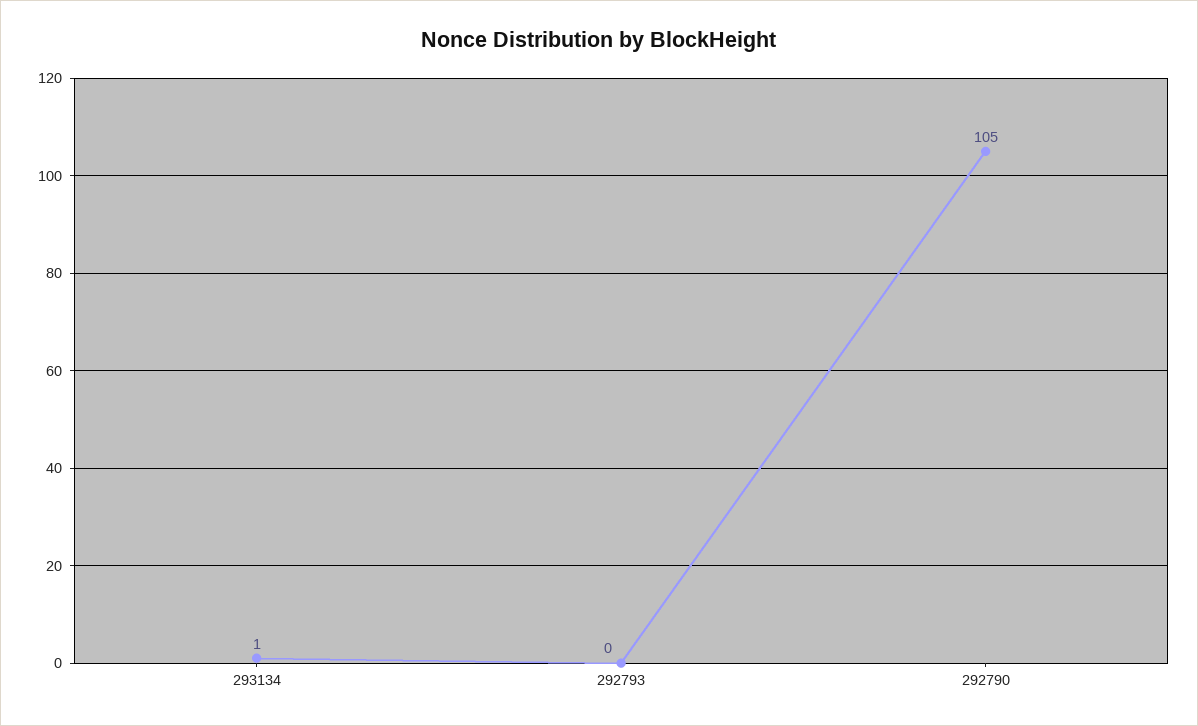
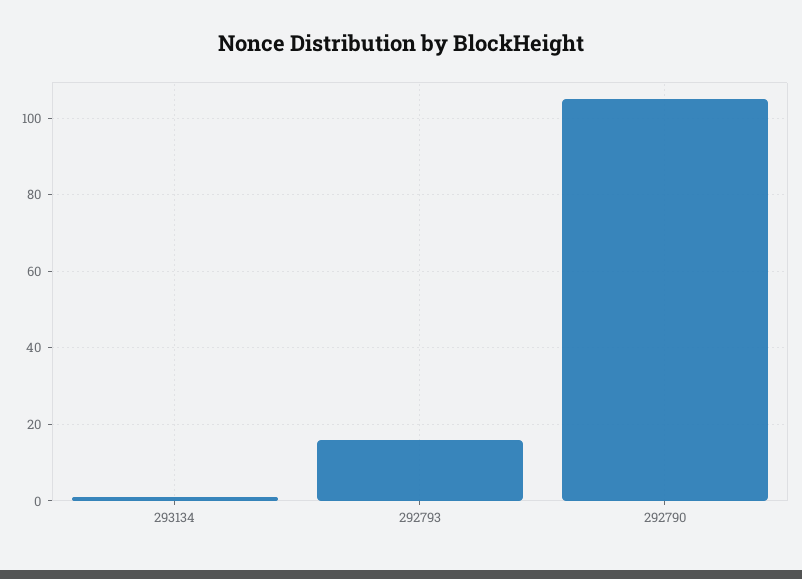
292793: 0 -> 15

